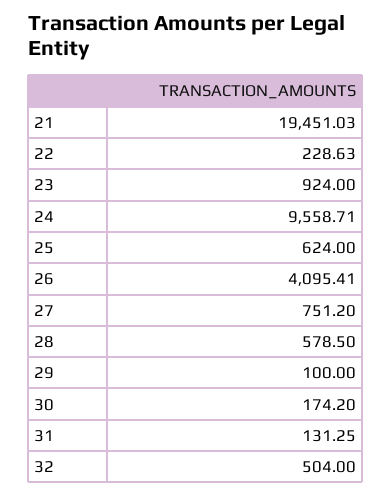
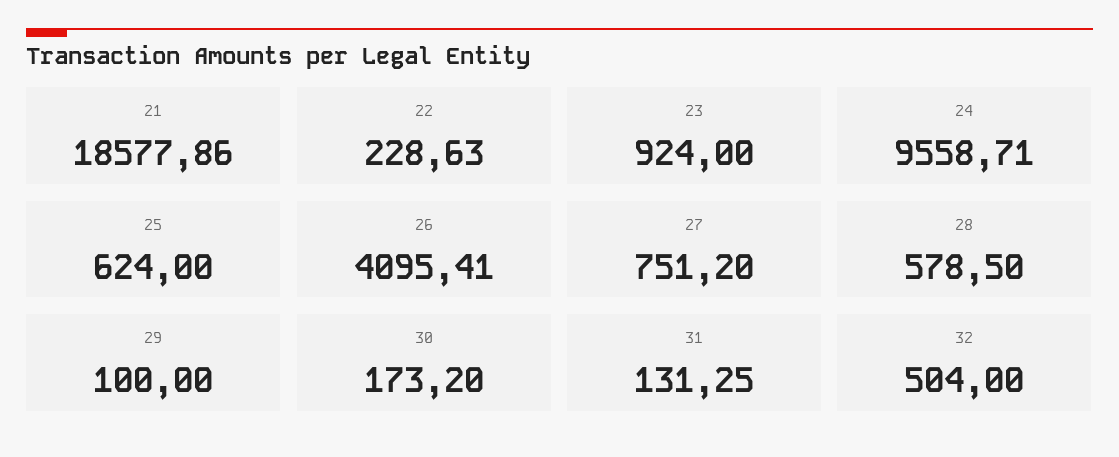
21: 19451.03 -> 18577.86
30: 174.2 -> 173.2

